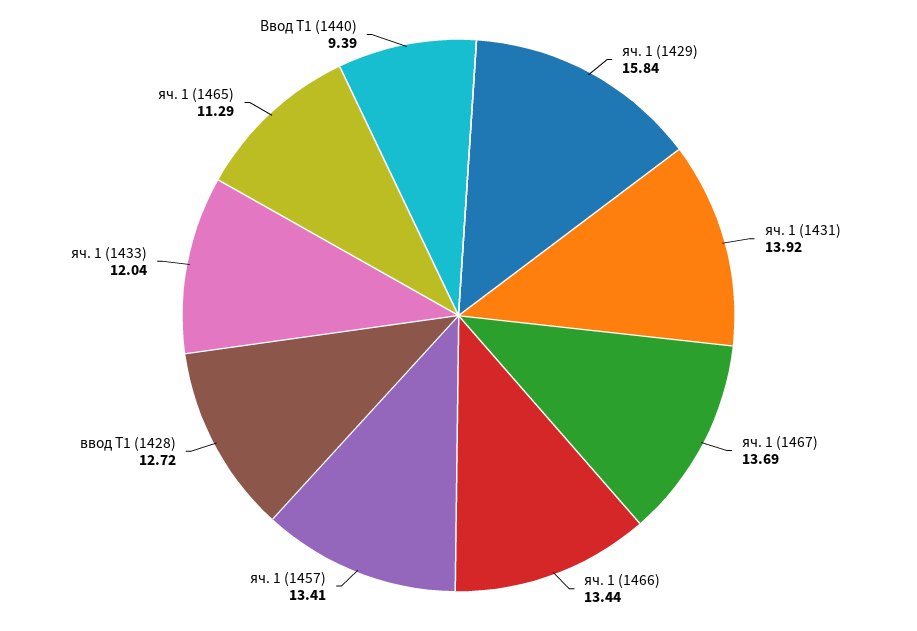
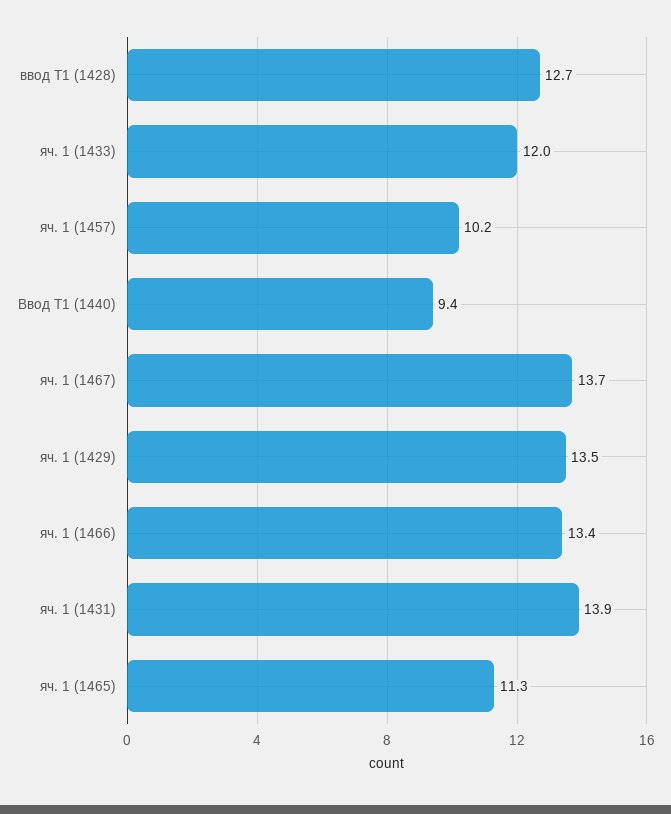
яч. 1 (1429): 15.84 -> 13.5
яч. 1 (1457): 13.41 -> 10.2

